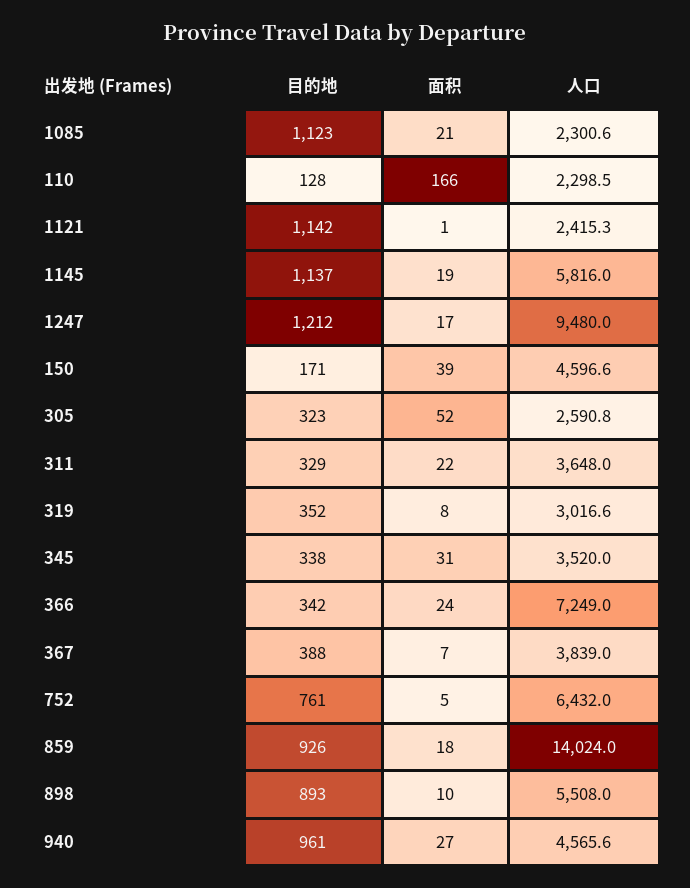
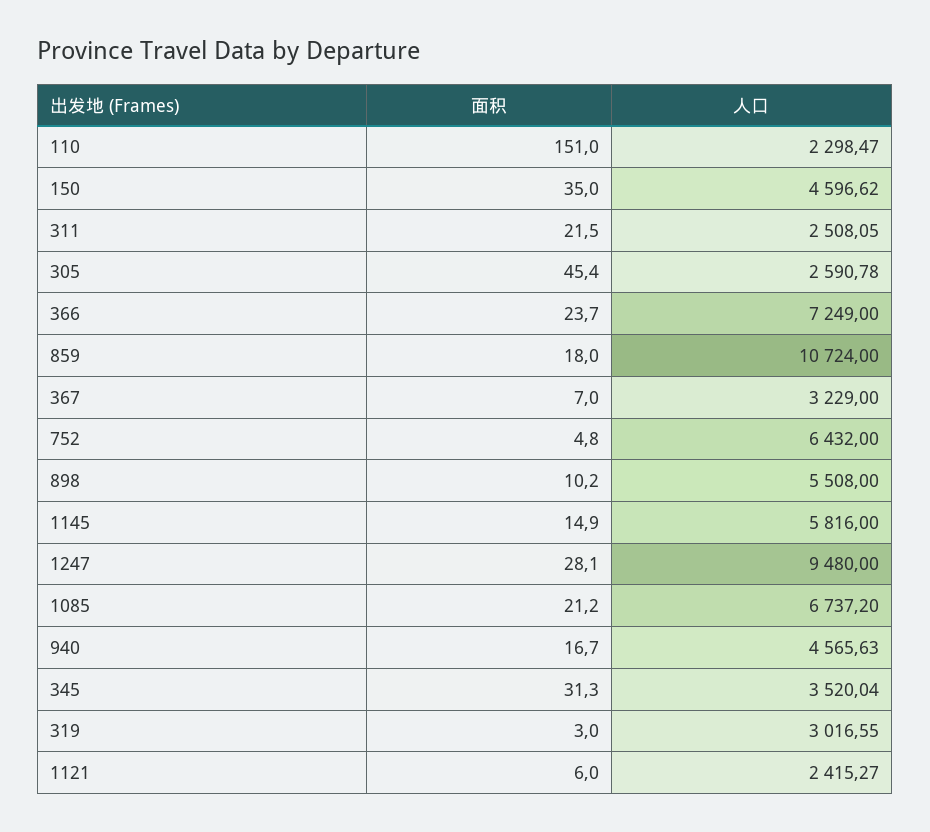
目的地, 1085: 1123 -> none
人口, 1085: 2300.6 -> 6737.2
目的地, 110: 128 -> none
面积, 110: 166 -> 151
目的地, 1121: 1142 -> none
面积, 1121: 1 -> 6
目的地, 1145: 1137 -> none
面积, 1145: 19 -> 14.9
目的地, 1247: 1212 -> none
面积, 1247: 17 -> 28.1
目的地, 150: 171 -> none
面积, 150: 39 -> 35
目的地, 305: 323 -> none
面积, 305: 52 -> 45.4
目的地, 311: 329 -> none
人口, 311: 3648 -> 2508.05
目的地, 319: 352 -> none
面积, 319: 8 -> 3
目的地, 345: 338 -> none
目的地, 366: 342 -> none
目的地, 367: 388 -> none
人口, 367: 3839 -> 3229
目的地, 752: 761 -> none
目的地, 859: 926 -> none
人口, 859: 14024 -> 10724
目的地, 898: 893 -> none
目的地, 940: 961 -> none
面积, 940: 27 -> 16.7

